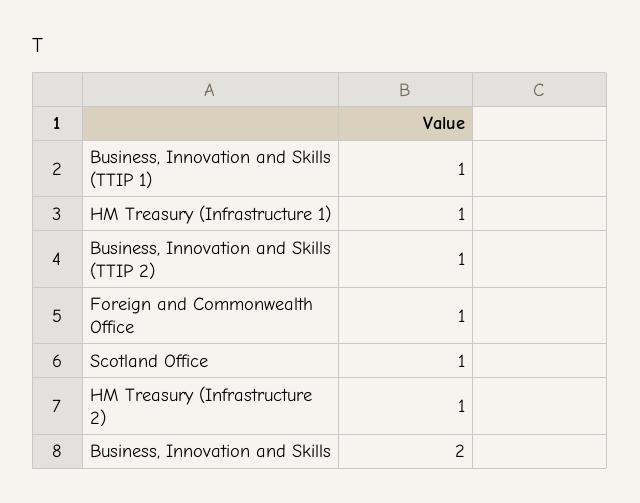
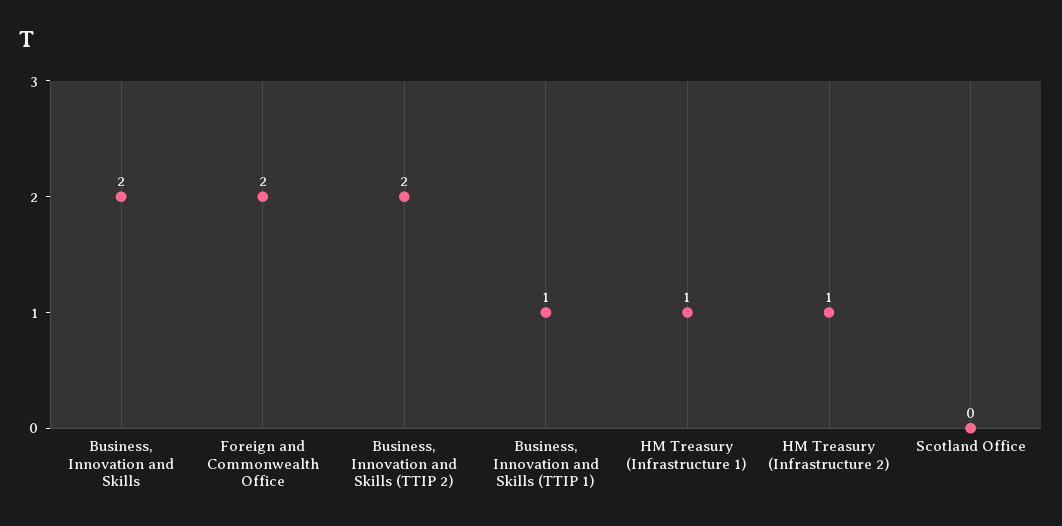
Business, Innovation and Skills (TTIP 2): 1 -> 2
Foreign and Commonwealth Office: 1 -> 2
Scotland Office: 1 -> 0

